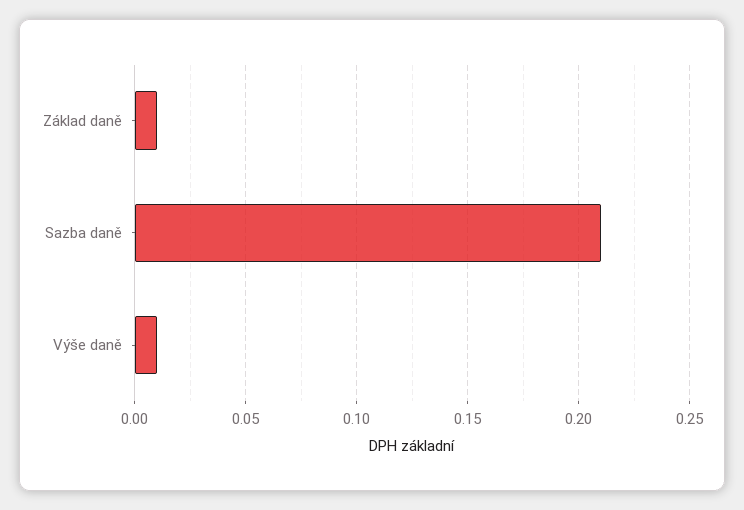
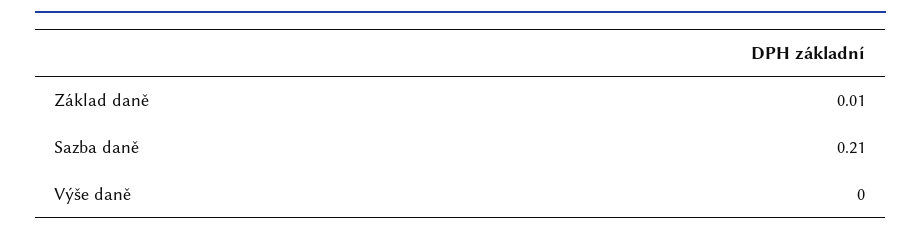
Výše daně: 0.01 -> 0

